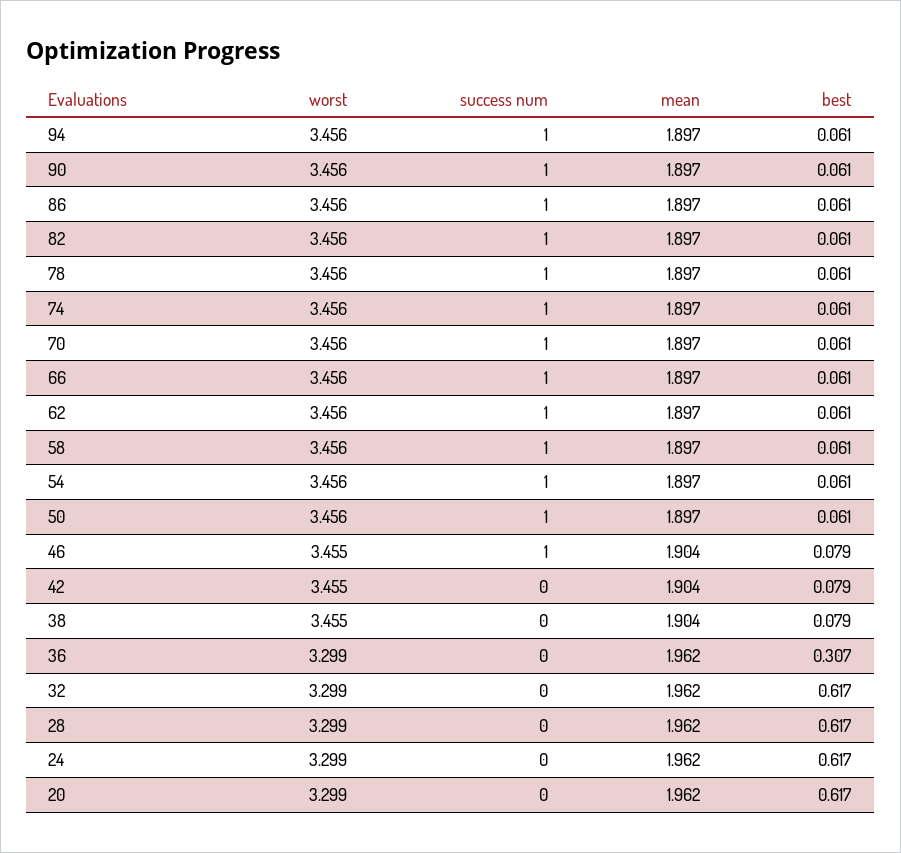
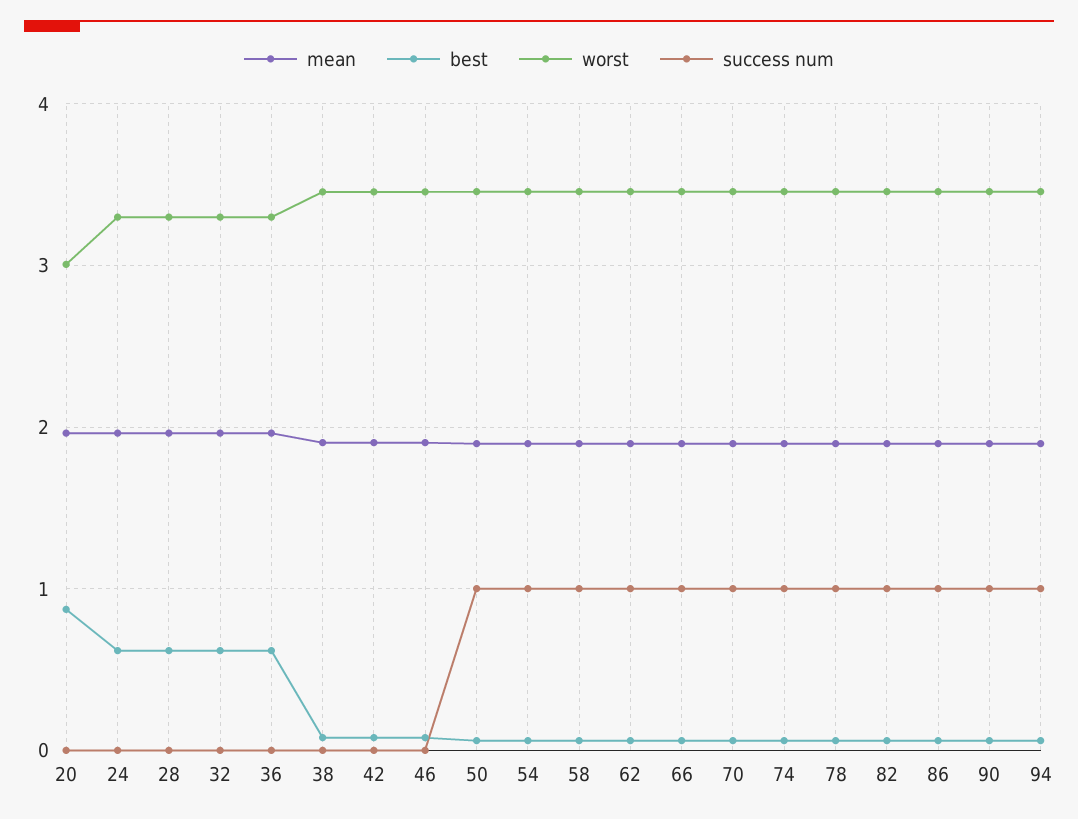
success num, 46: 1 -> 0
best, 36: 0.307 -> 0.6
worst, 20: 3.299 -> 3
best, 20: 0.617 -> 0.9

